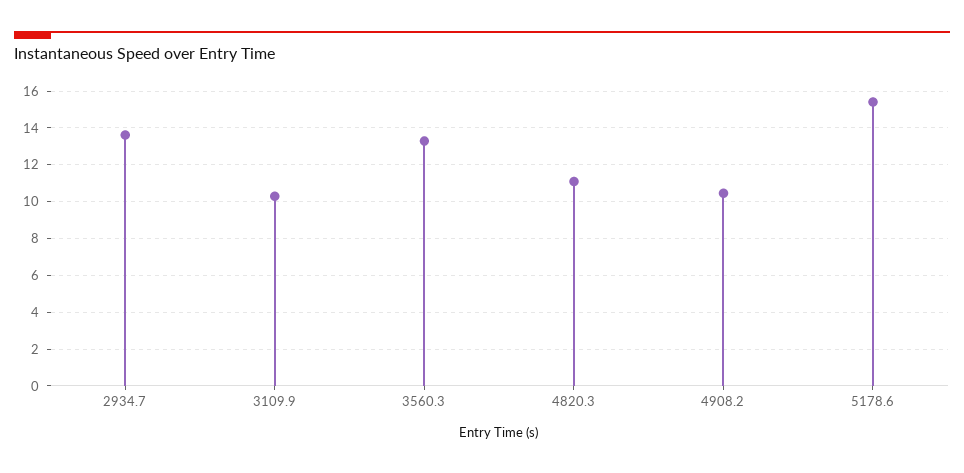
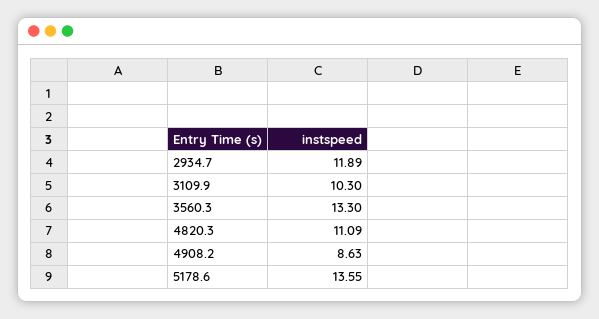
2934.7: 13.5 -> 11.89
4908.2: 10.5 -> 8.63
5178.6: 15.5 -> 13.55

